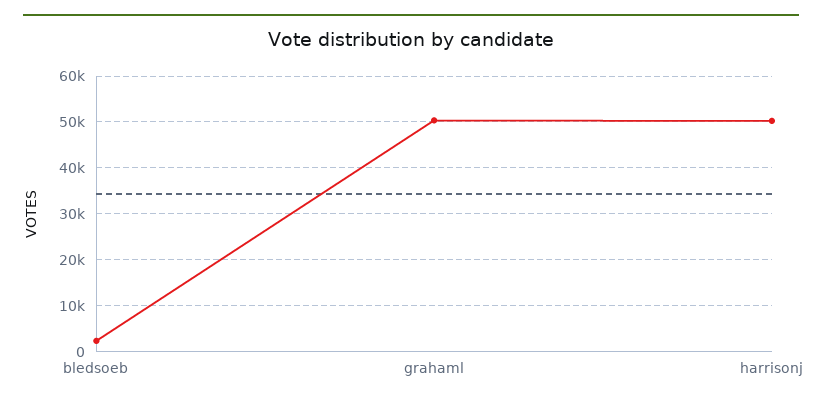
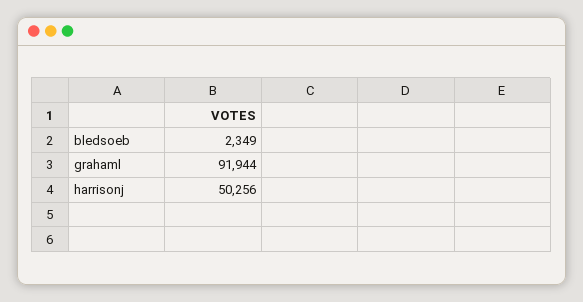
grahaml: 50000 -> 91944

